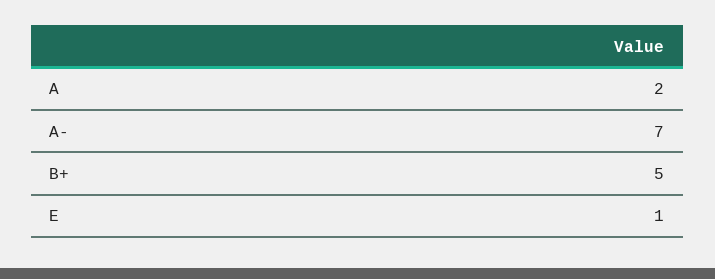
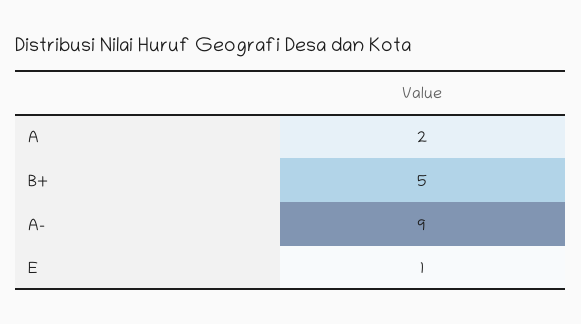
A-: 7 -> 9

